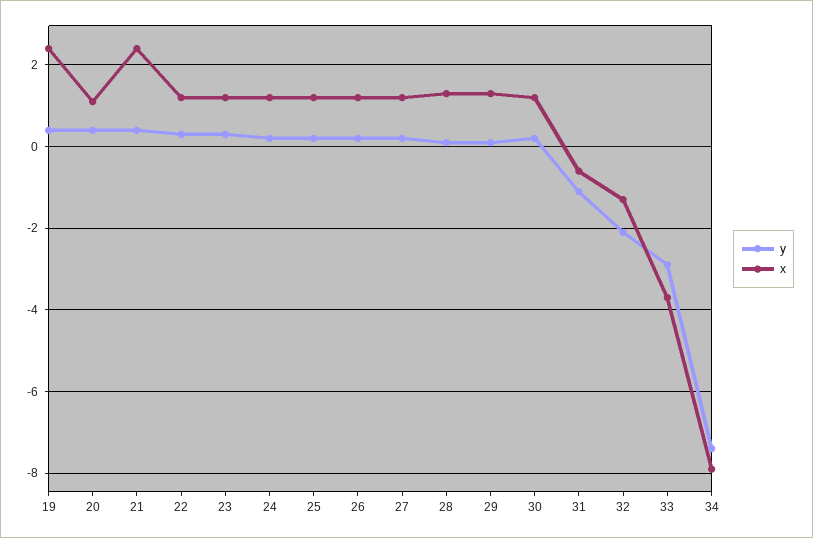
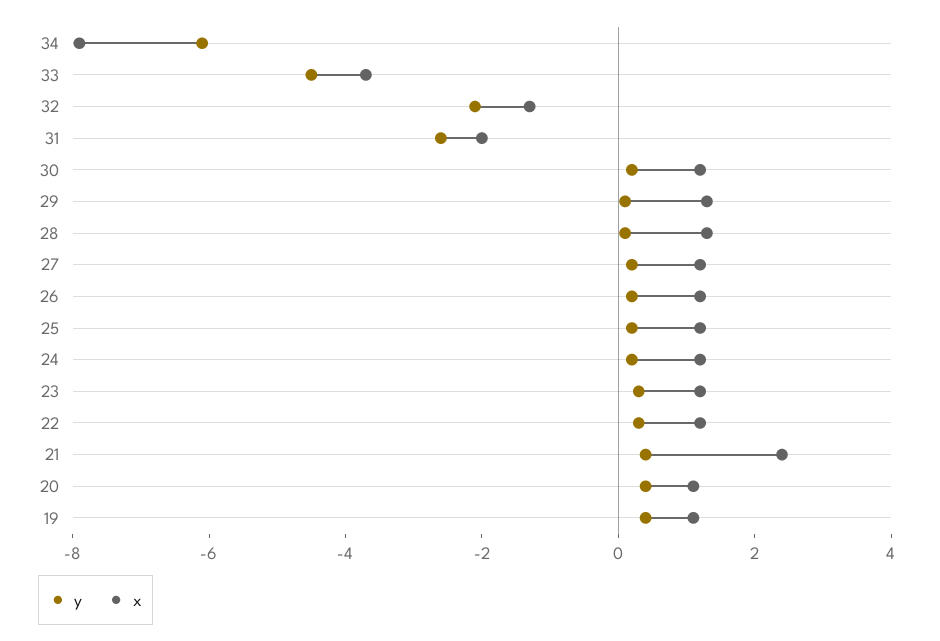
x, 19: 2.5 -> 1
y, 31: -1 -> -2.5
x, 31: -0.5 -> -2
y, 33: -3 -> -4.5
y, 34: -7.5 -> -6

